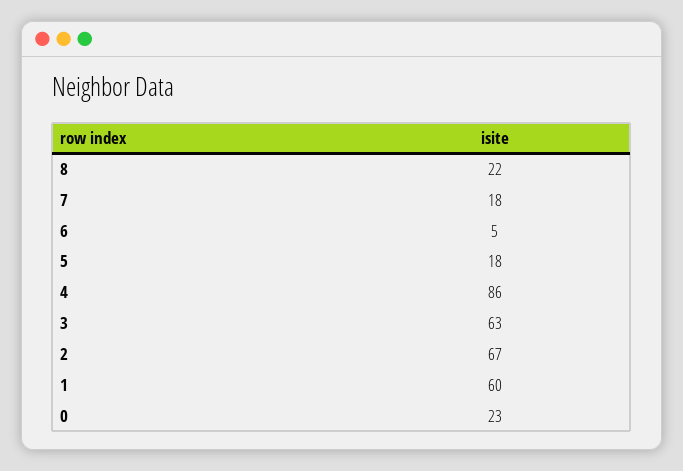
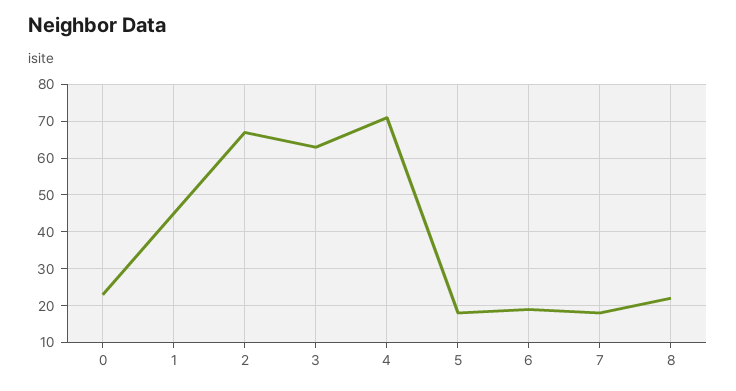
6: 5 -> 20
4: 86 -> 70
1: 60 -> 45

